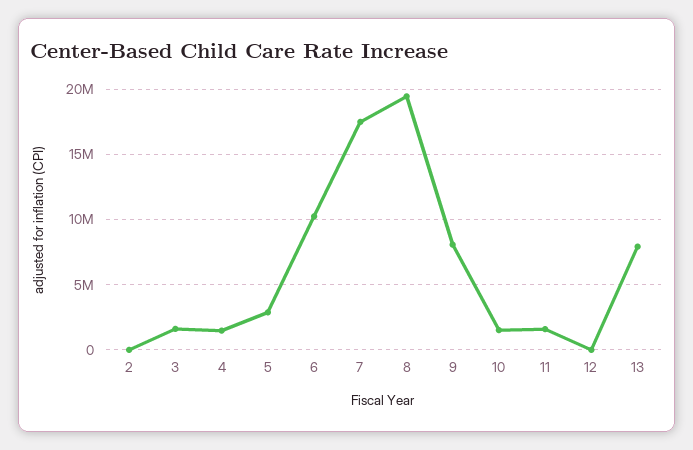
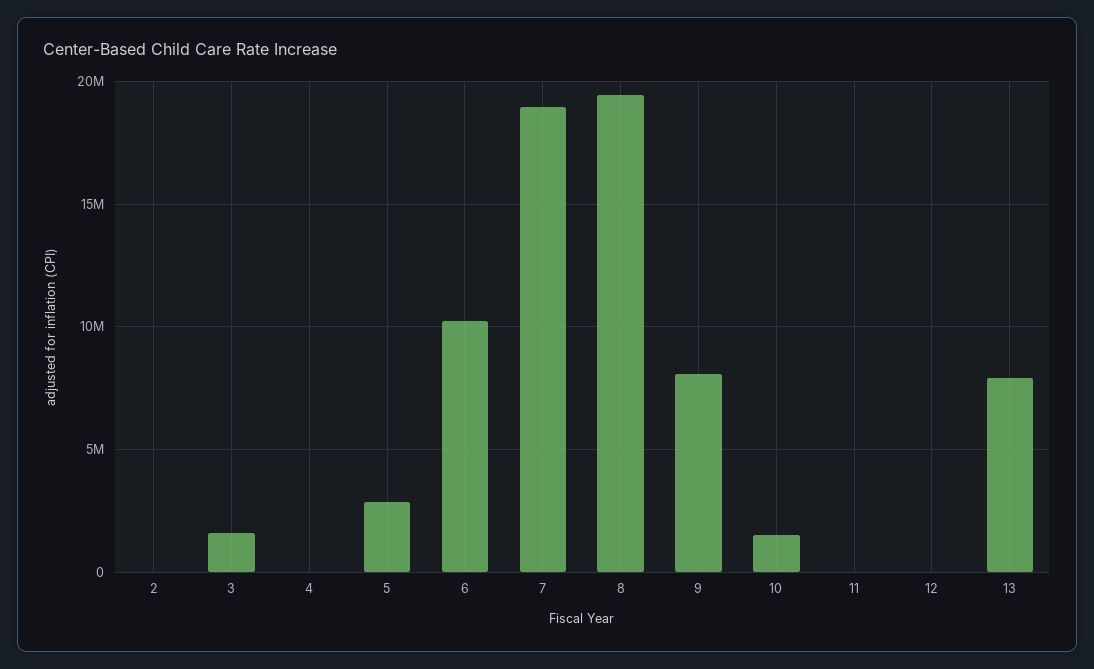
4: 1500000 -> 0
7: 17500000 -> 19000000
11: 1500000 -> 0

